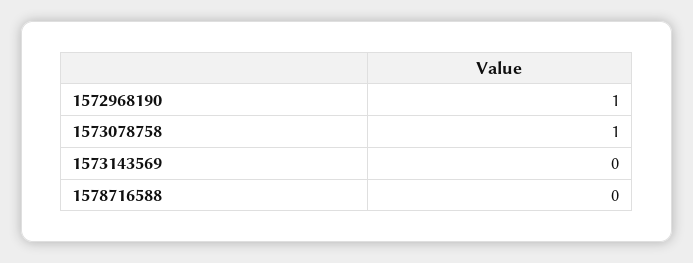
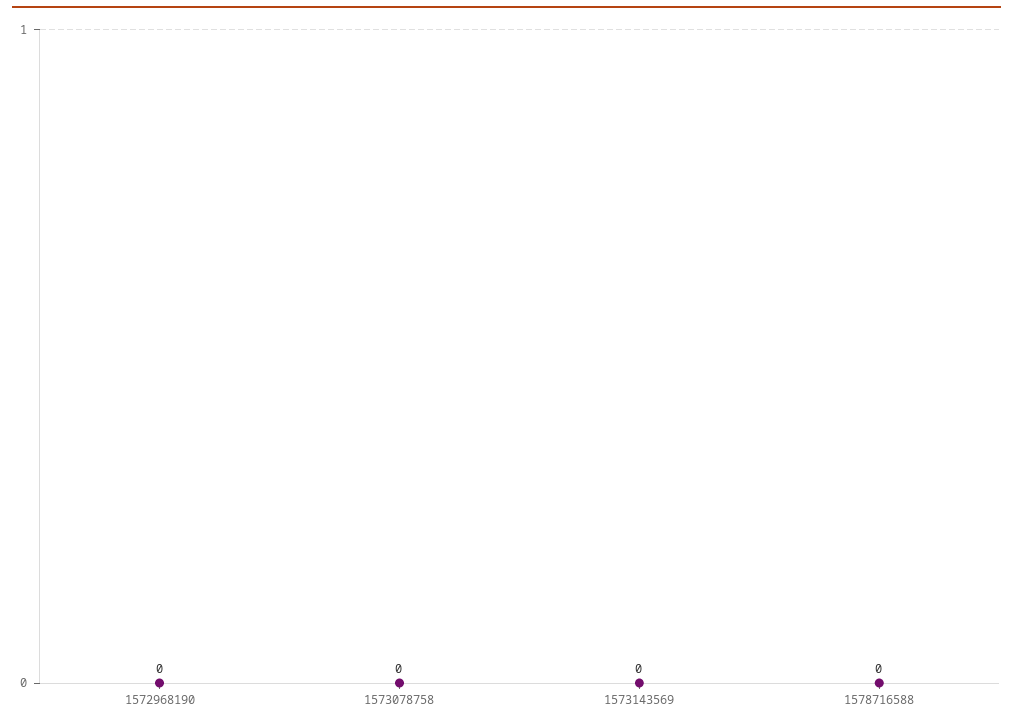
1572968190: 1 -> 0
1573078758: 1 -> 0

